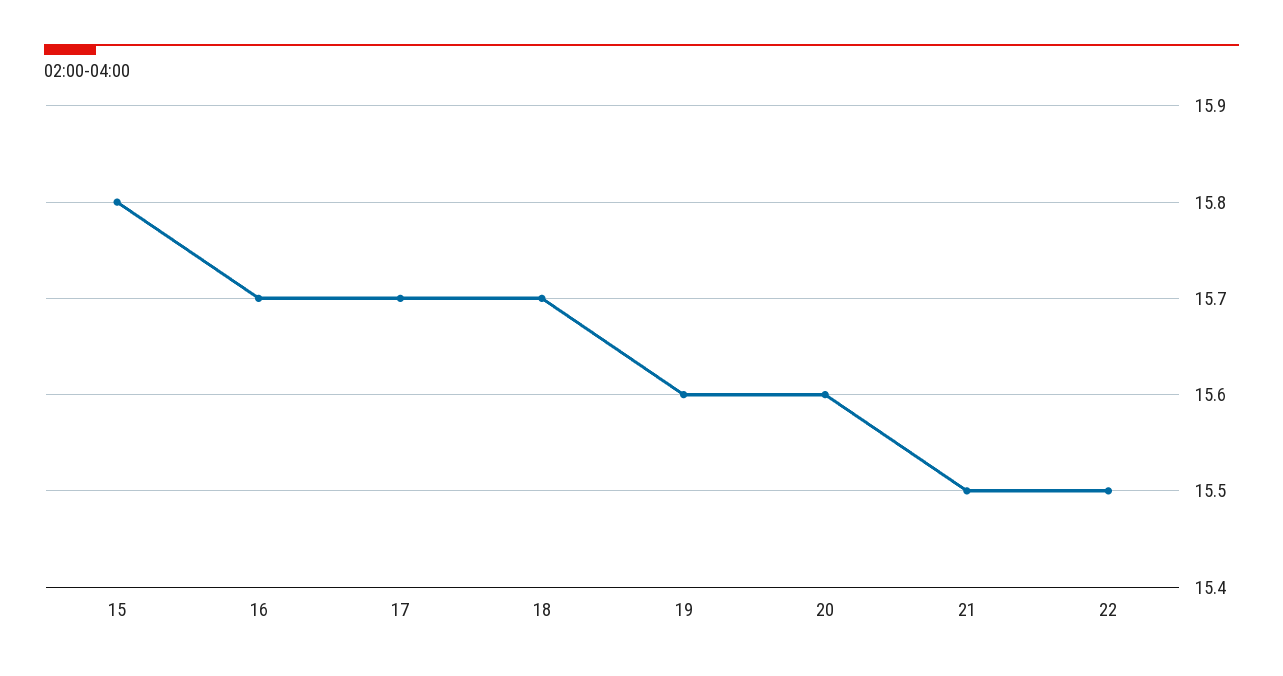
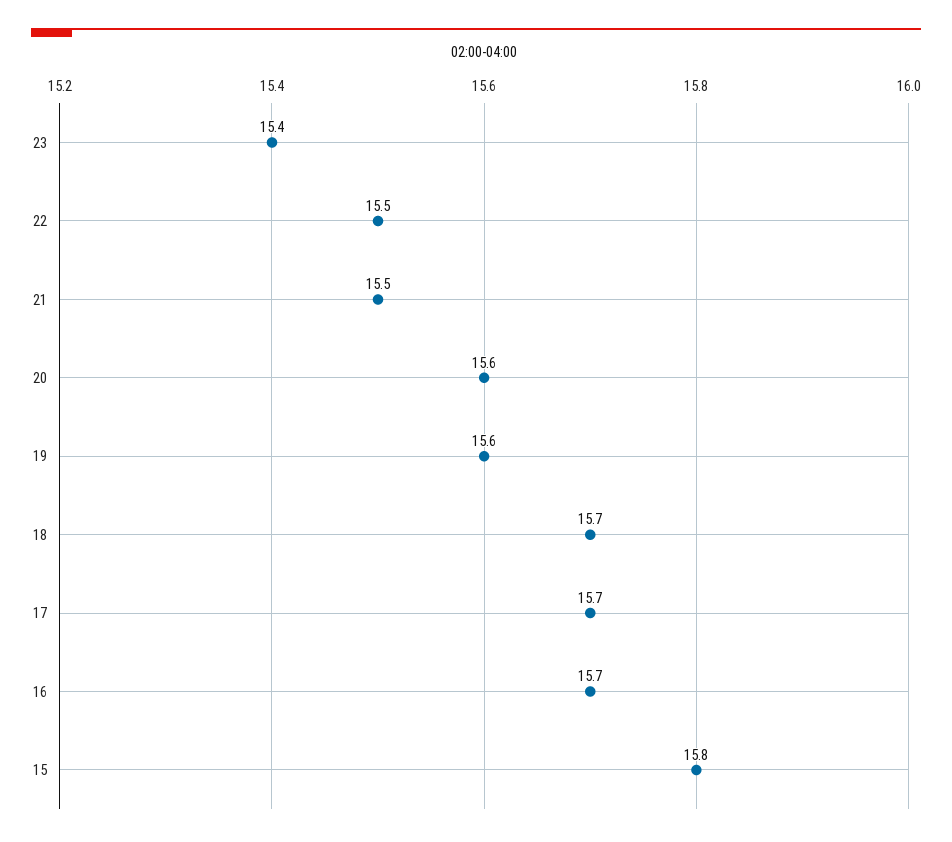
23: none -> 15.4

